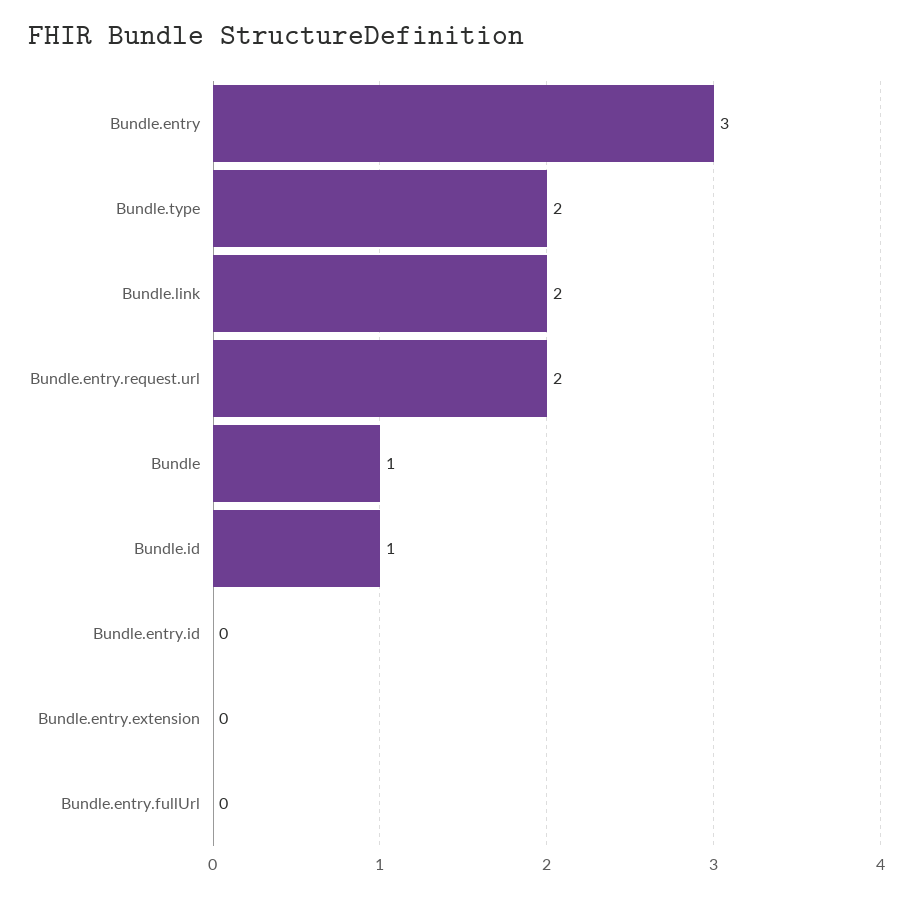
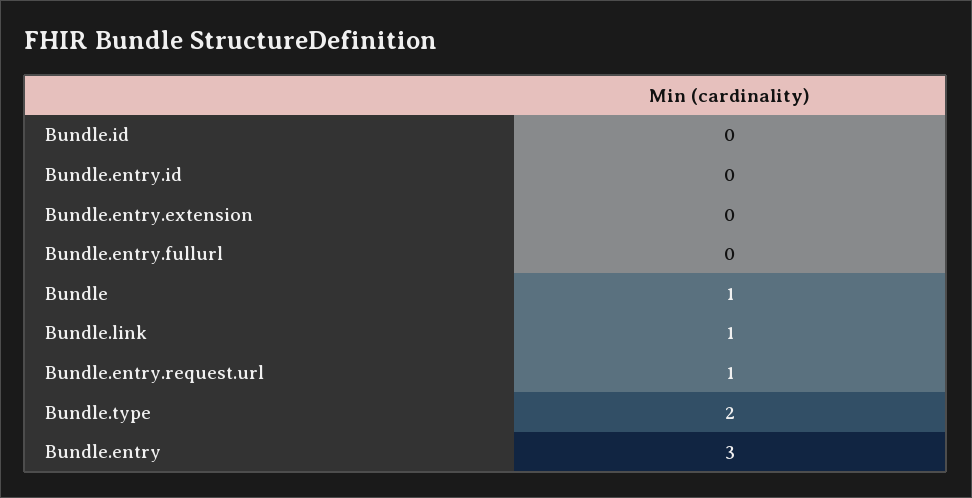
Bundle.link: 2 -> 1
Bundle.entry.request.url: 2 -> 1
Bundle.id: 1 -> 0

